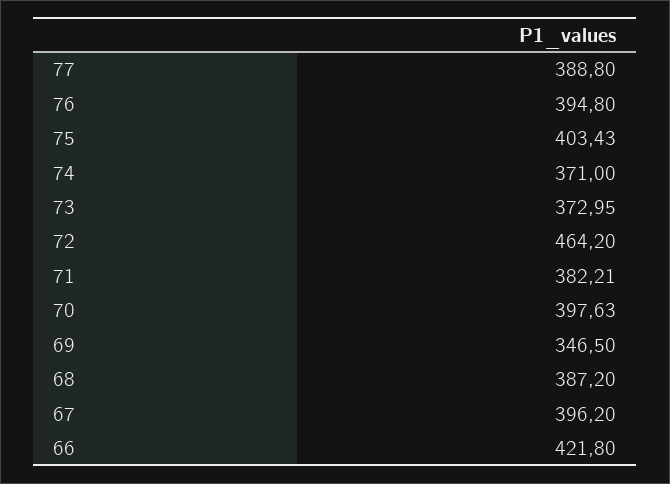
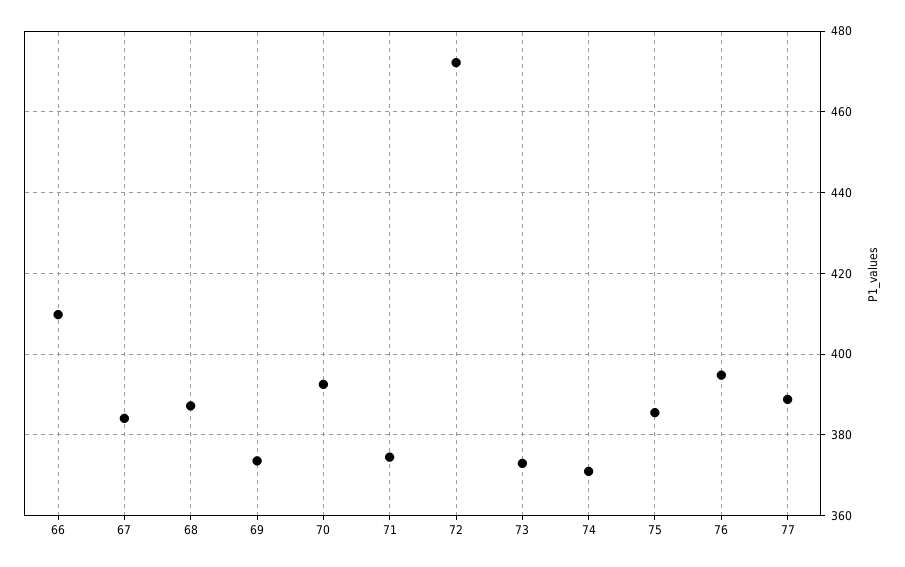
75: 403.43 -> 386
72: 464.2 -> 472
71: 382.21 -> 374
70: 397.63 -> 392
69: 346.5 -> 374
67: 396.2 -> 384
66: 421.8 -> 410

